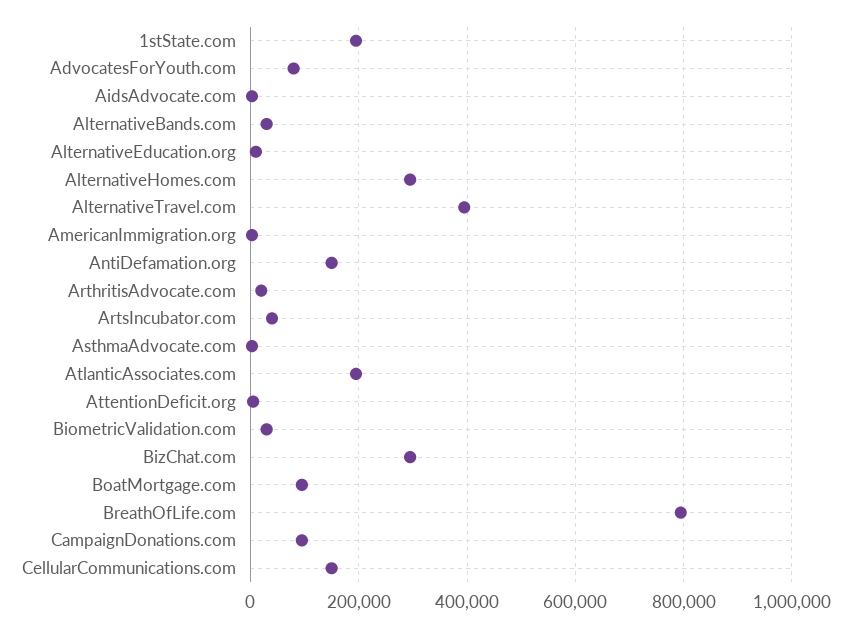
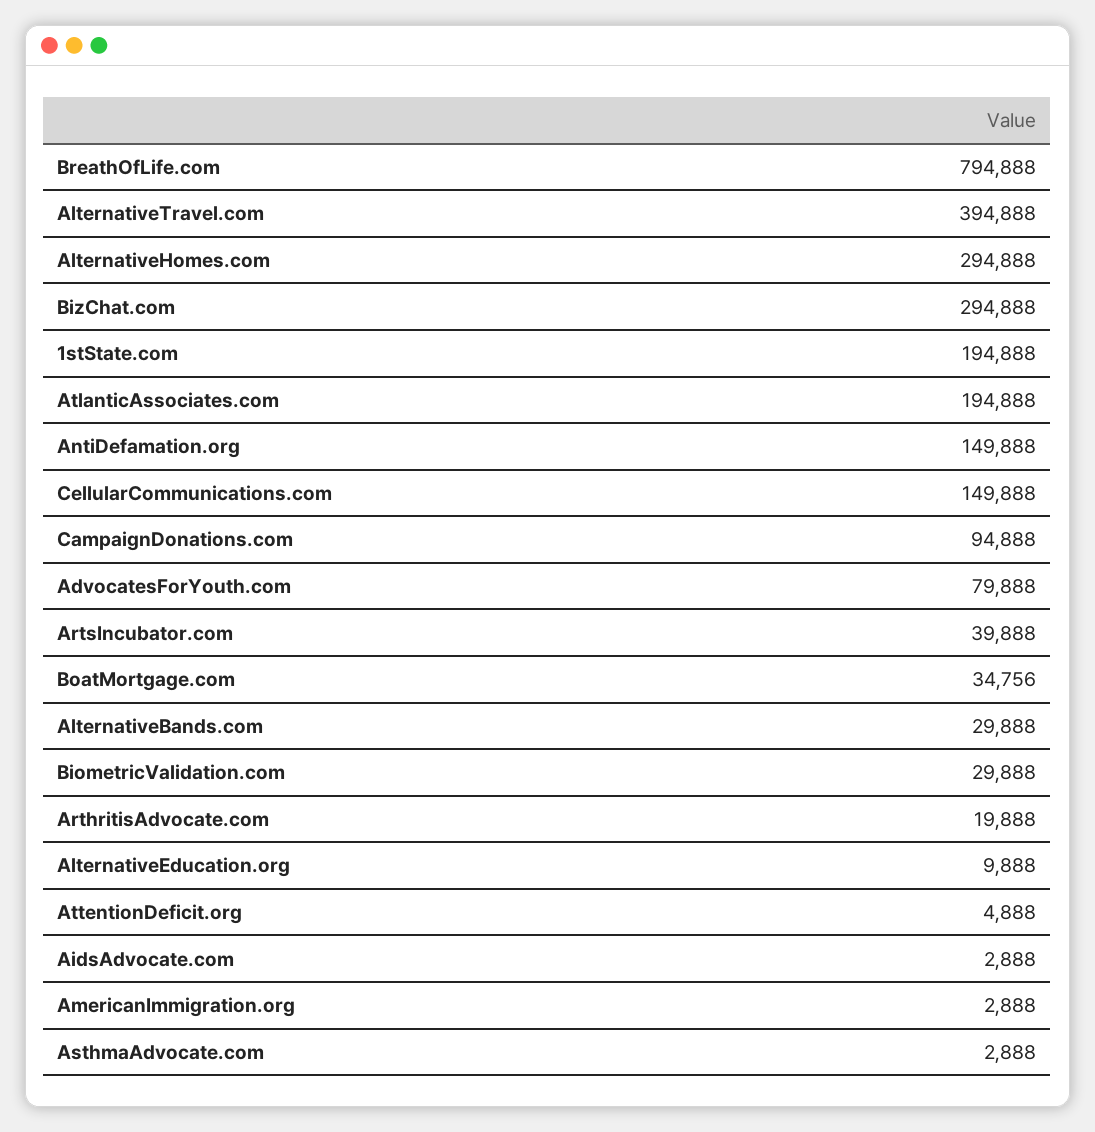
BoatMortgage.com: 100000 -> 34756

